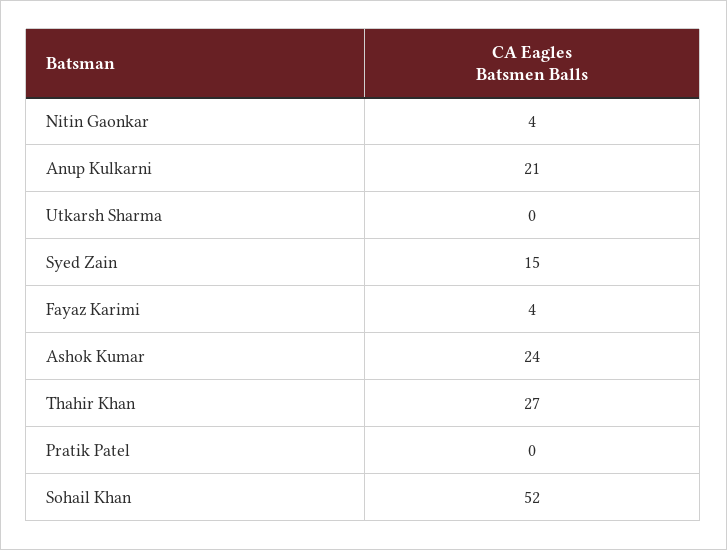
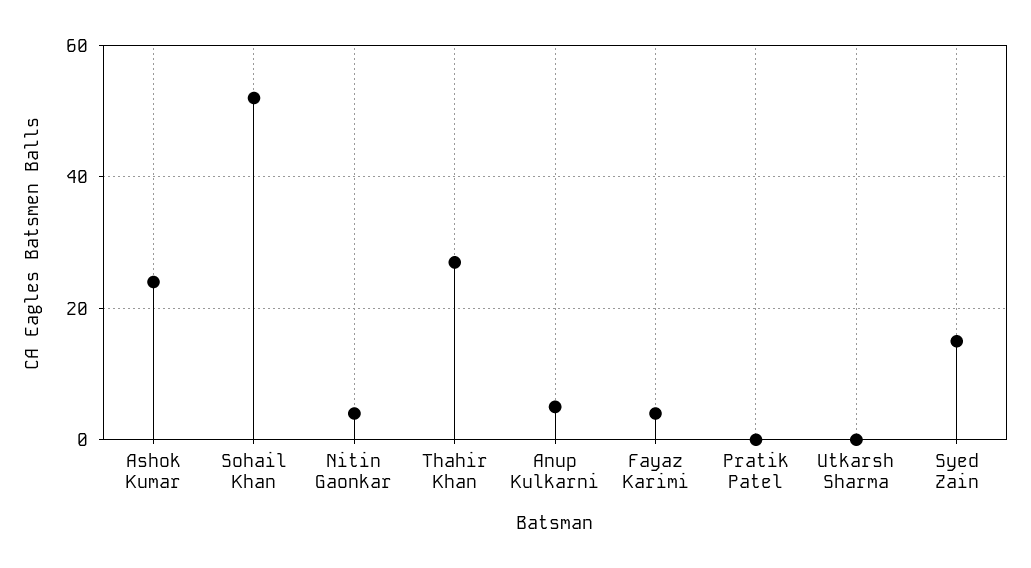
Anup Kulkarni: 21 -> 5

